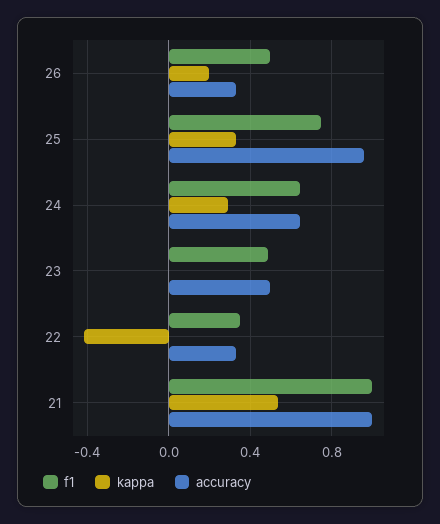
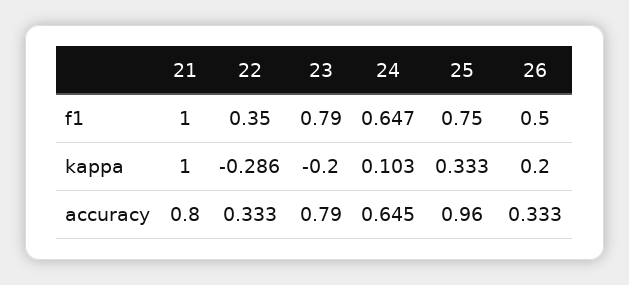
kappa, 24: 0.3 -> 0.103
f1, 23: 0.5 -> 0.79
kappa, 23: 0 -> -0.2
accuracy, 23: 0.5 -> 0.79
kappa, 22: -0.4 -> -0.286
kappa, 21: 0.55 -> 1
accuracy, 21: 1 -> 0.8

